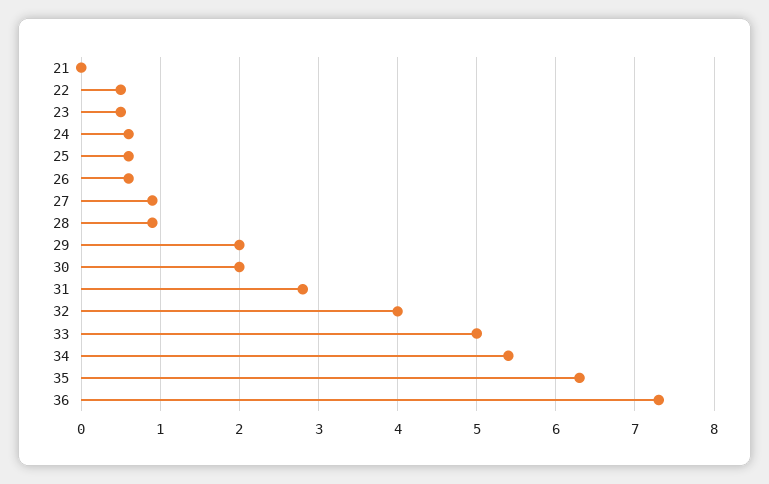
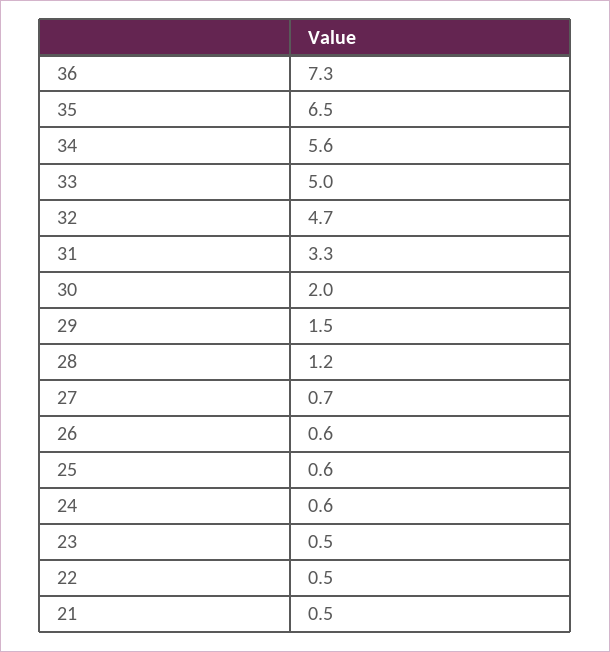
21: 0 -> 0.5
27: 0.9 -> 0.7
28: 0.9 -> 1.2
29: 2 -> 1.5
31: 2.8 -> 3.3
32: 4 -> 4.7
34: 5.4 -> 5.6
35: 6.3 -> 6.5

